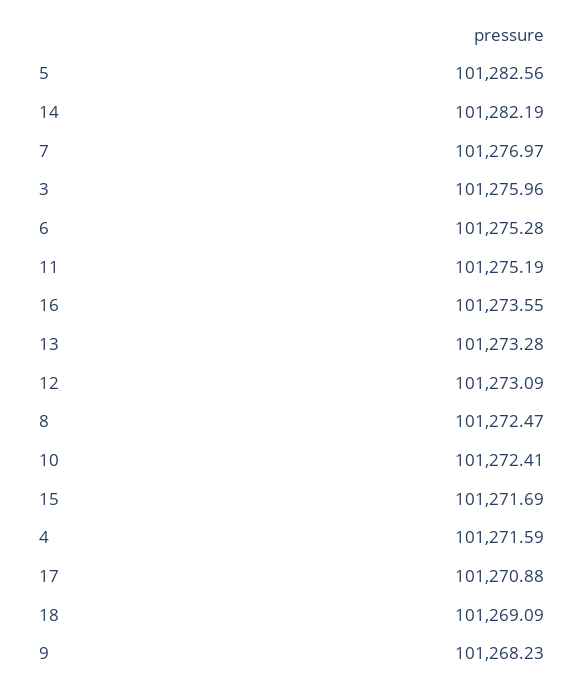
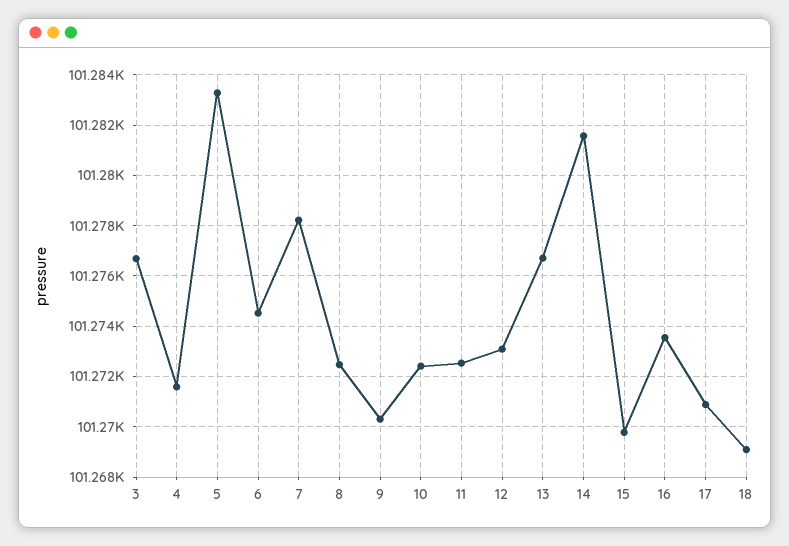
5: 101282.56 -> 101283.25
14: 101282.19 -> 101281.5
7: 101276.97 -> 101278.25
3: 101275.96 -> 101276.75
6: 101275.28 -> 101274.5
11: 101275.19 -> 101272.5
13: 101273.28 -> 101276.75
15: 101271.69 -> 101269.75
9: 101268.23 -> 101270.25

